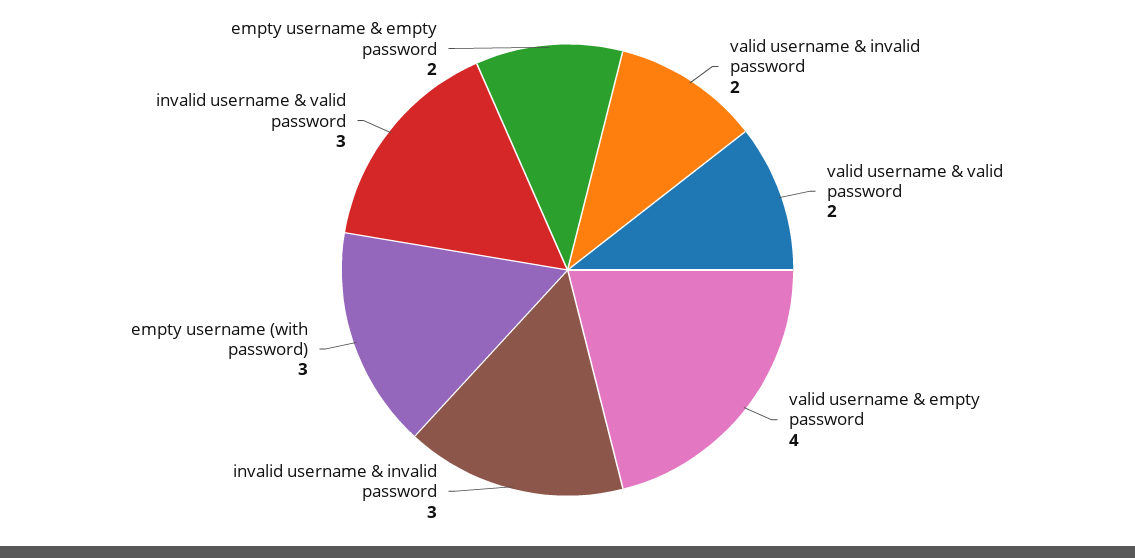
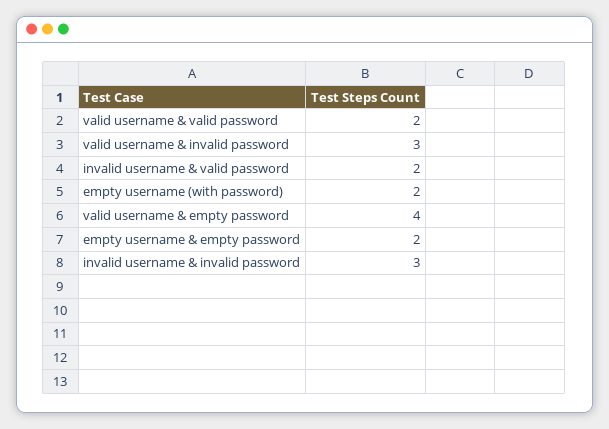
valid username & invalid password: 2 -> 3
empty username (with password): 3 -> 2
invalid username & valid password: 3 -> 2

